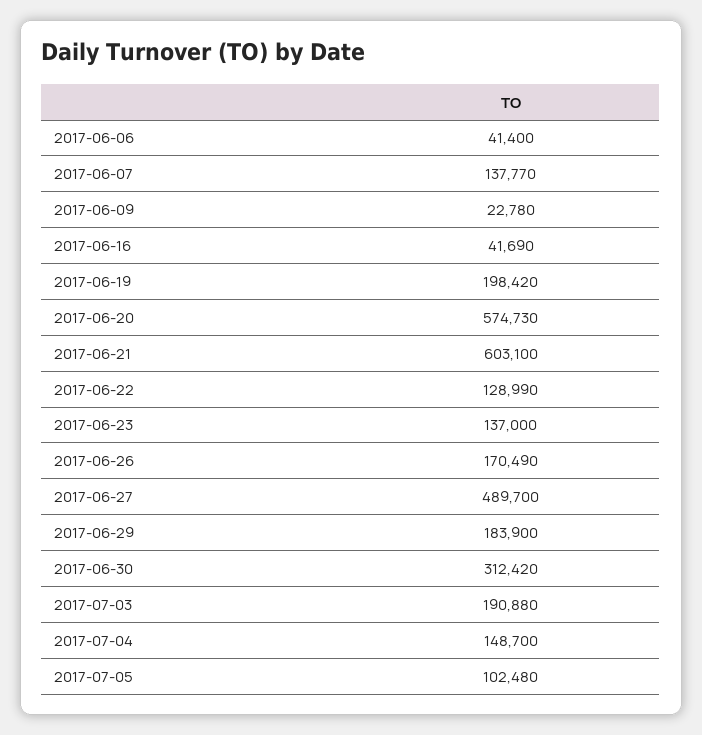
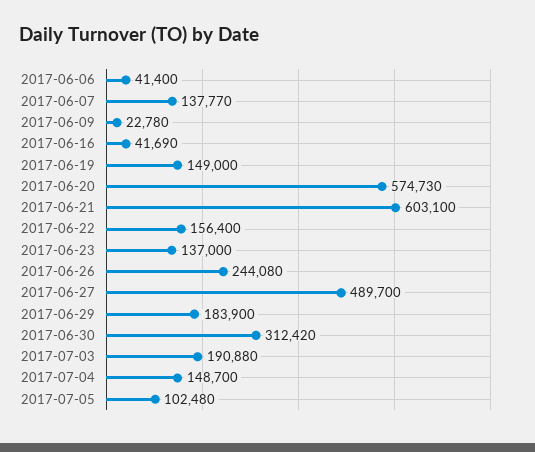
2017-06-19: 198420 -> 149000
2017-06-22: 128990 -> 156400
2017-06-26: 170490 -> 244080

